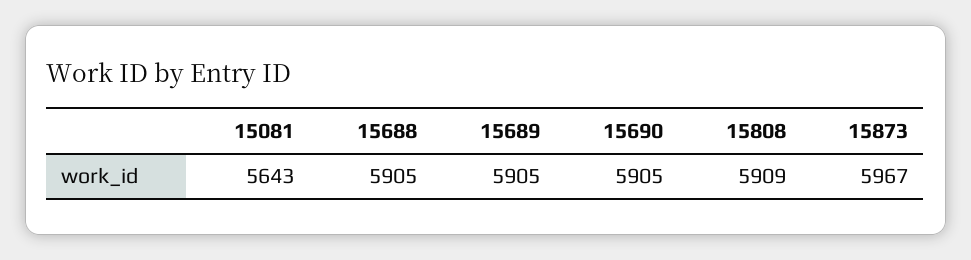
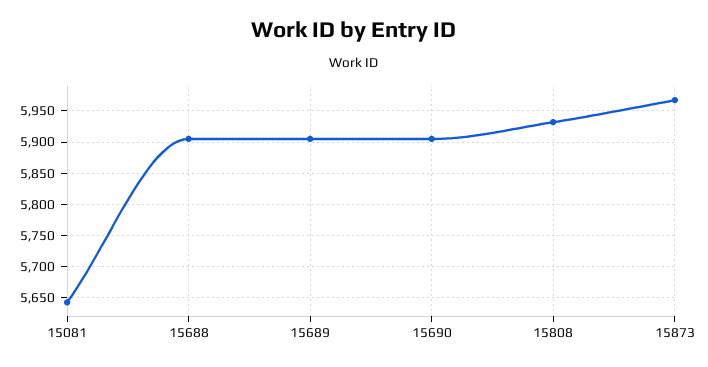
15808: 5909 -> 5930

